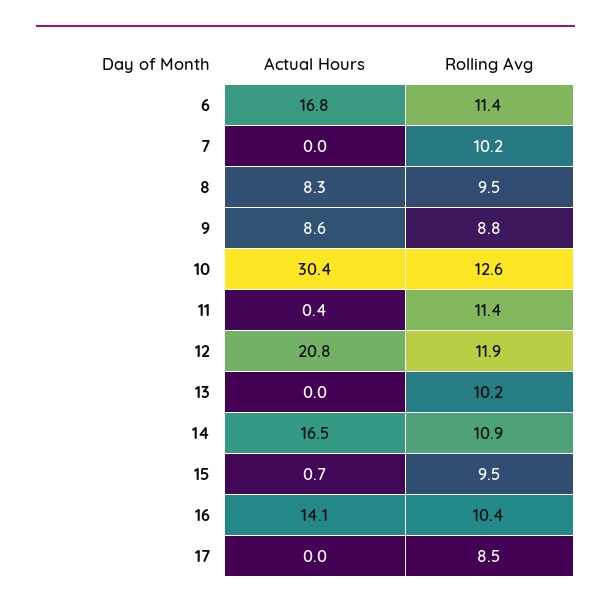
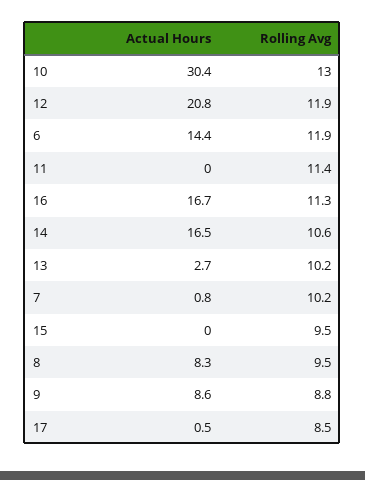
Actual Hours, 6: 16.8 -> 14.4
Rolling Avg, 6: 11.4 -> 11.9
Actual Hours, 7: 0 -> 0.8
Rolling Avg, 10: 12.6 -> 13
Actual Hours, 11: 0.4 -> 0
Actual Hours, 13: 0 -> 2.7
Rolling Avg, 14: 10.9 -> 10.6
Actual Hours, 15: 0.7 -> 0
Actual Hours, 16: 14.1 -> 16.7
Rolling Avg, 16: 10.4 -> 11.3
Actual Hours, 17: 0 -> 0.5

